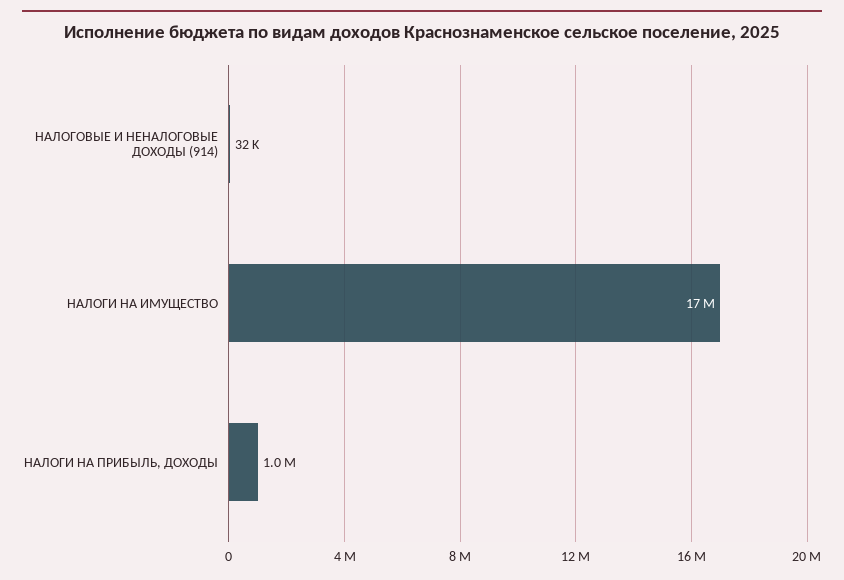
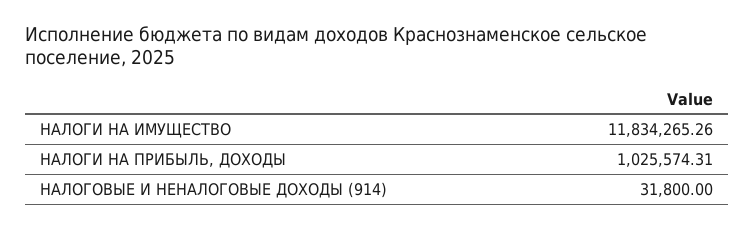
НАЛОГИ НА ИМУЩЕСТВО: 17000000 -> 11834265.26

